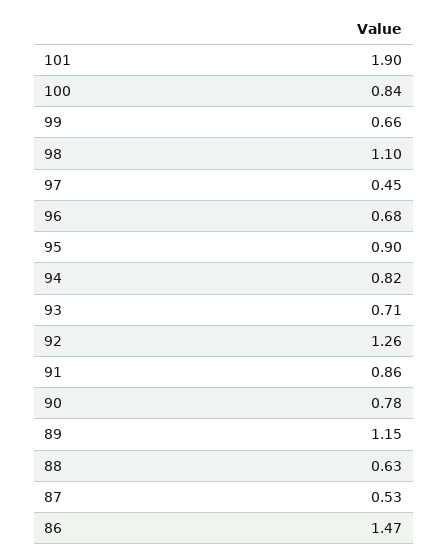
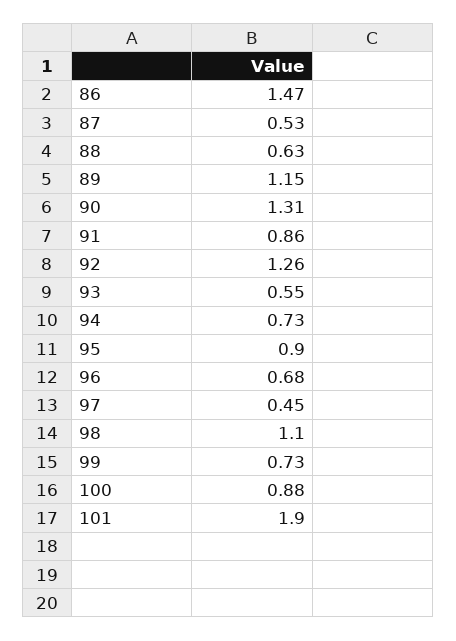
100: 0.84 -> 0.88
99: 0.66 -> 0.73
94: 0.82 -> 0.73
93: 0.71 -> 0.55
90: 0.78 -> 1.31

